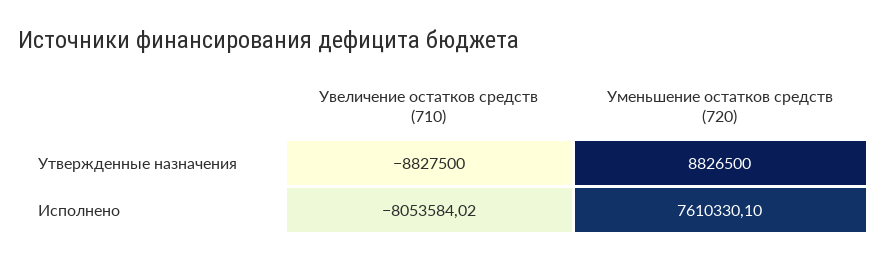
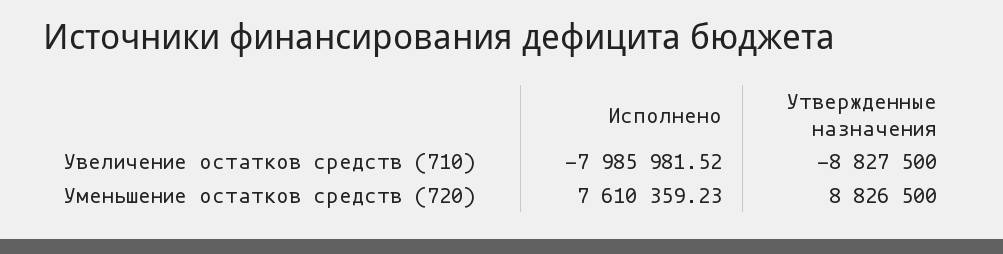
Увеличение остатков средств (710), Исполнено: -8053584.02 -> -7985981.52
Уменьшение остатков средств (720), Исполнено: 7610330.1 -> 7610359.23

